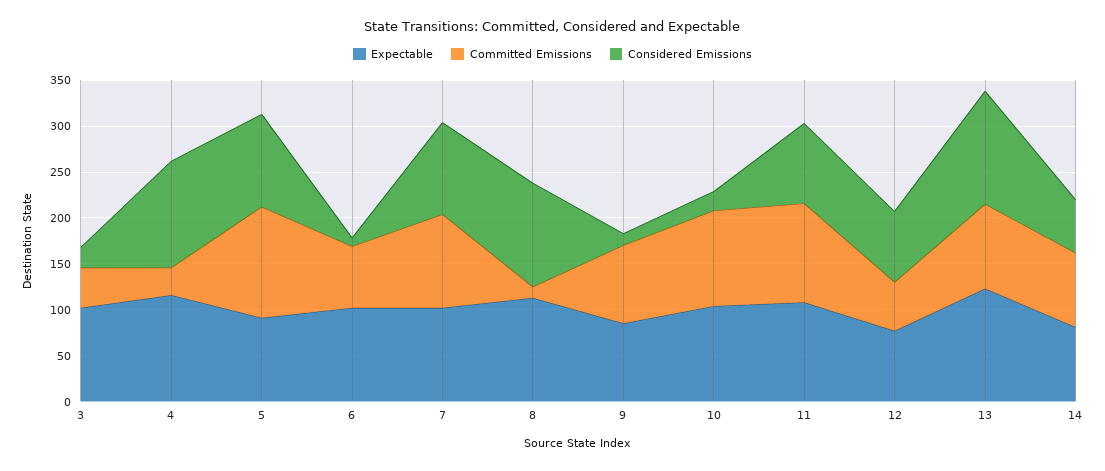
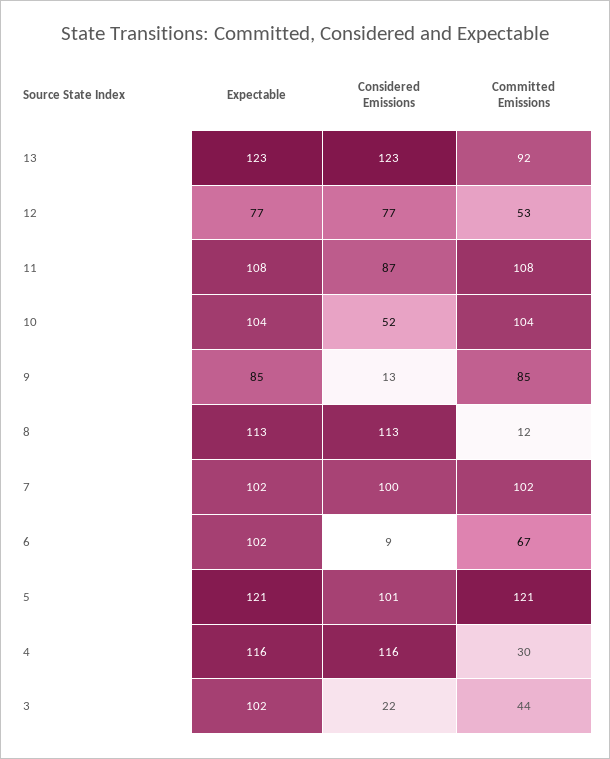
Expectable, 5: 90 -> 121
Considered Emissions, 10: 20 -> 52
Expectable, 14: 80 -> none
Committed Emissions, 14: 80 -> none
Considered Emissions, 14: 60 -> none

